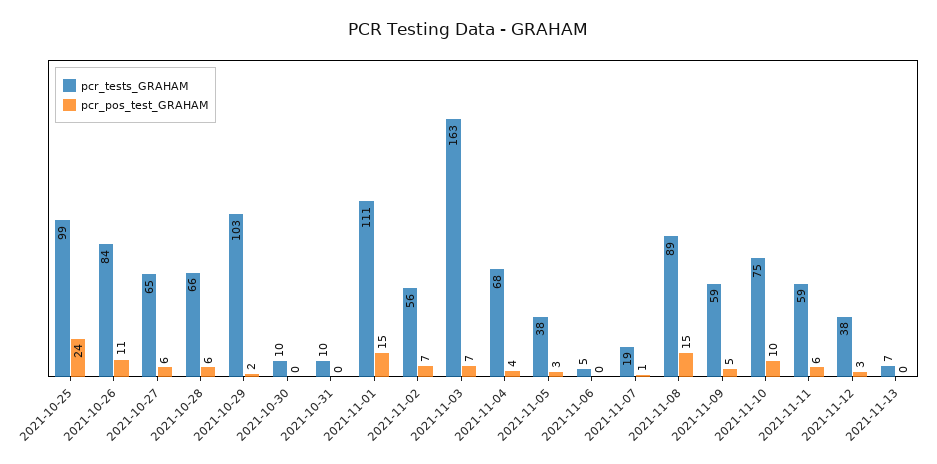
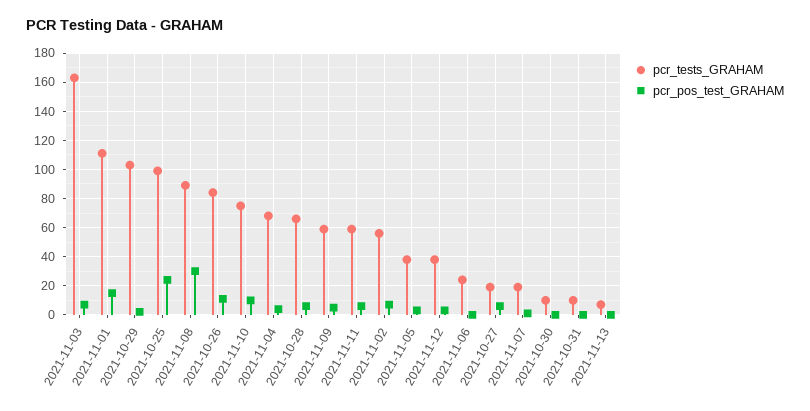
pcr_tests_GRAHAM, 2021-10-27: 65 -> 20
pcr_tests_GRAHAM, 2021-11-06: 5 -> 25
pcr_pos_test_GRAHAM, 2021-11-08: 15 -> 30

